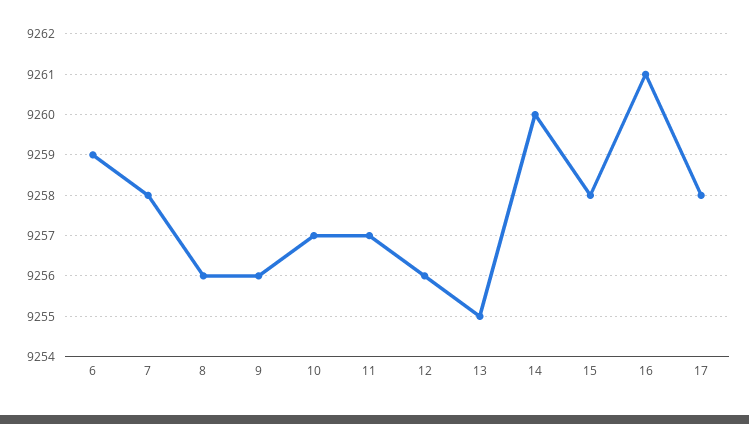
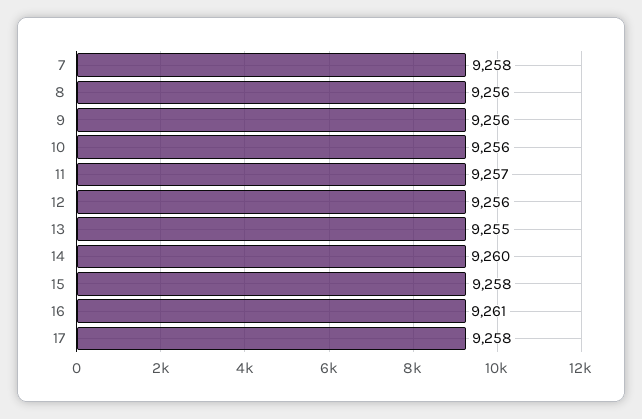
6: 9259 -> none
10: 9257 -> 9256

